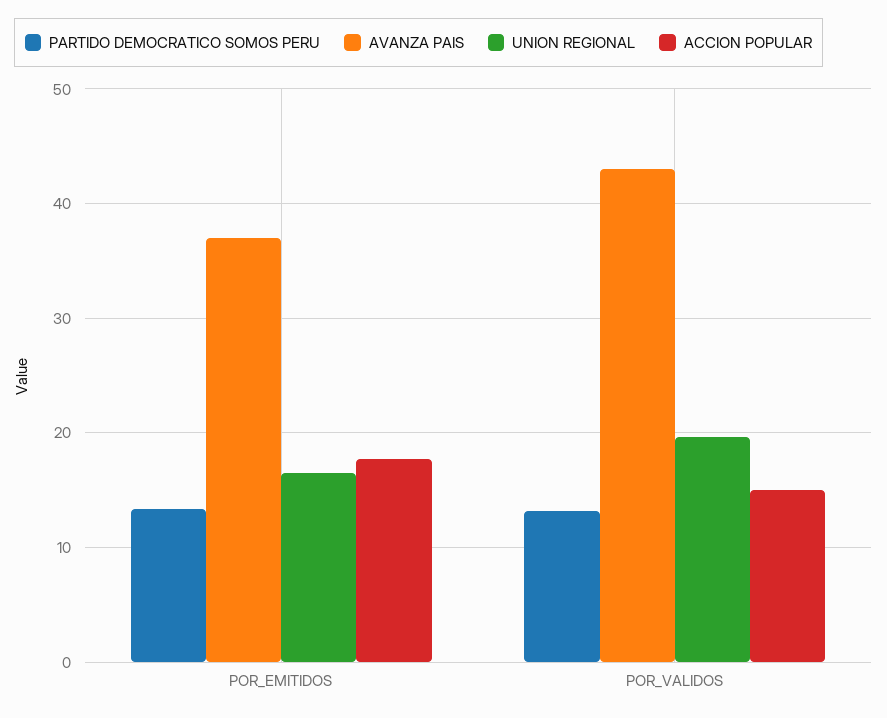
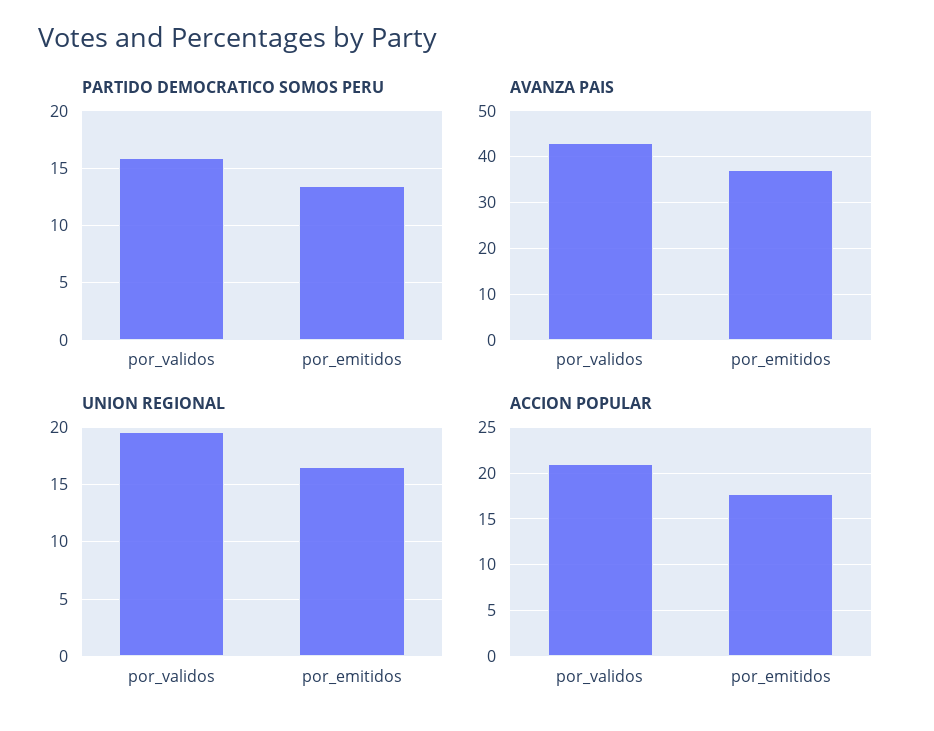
PARTIDO DEMOCRATICO SOMOS PERU, POR_VALIDOS: 13 -> 16
ACCION POPULAR, POR_VALIDOS: 15 -> 21

